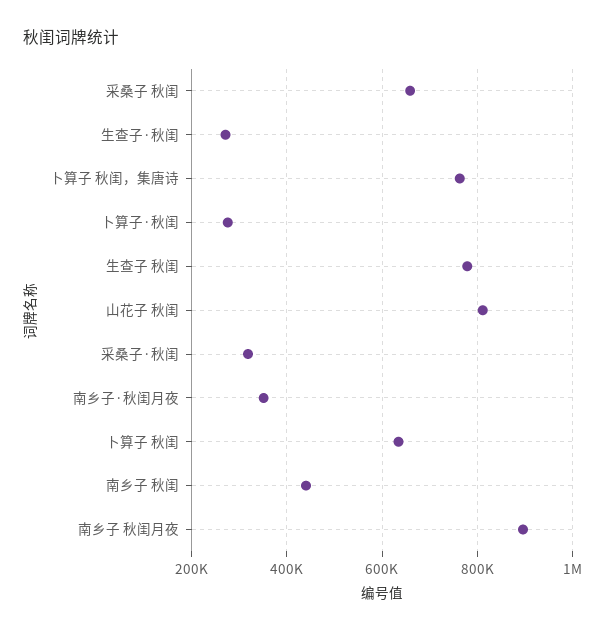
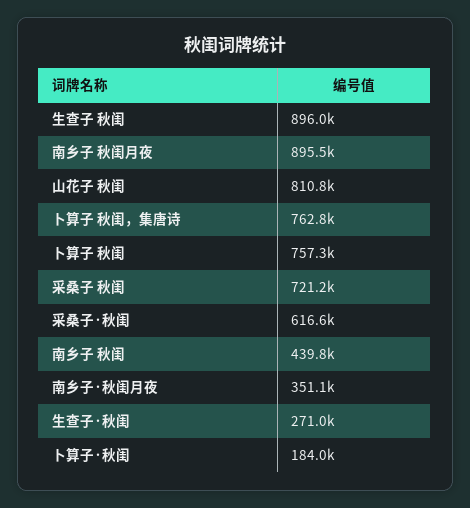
采桑子 秋闺: 660000 -> 721200
卜算子·秋闺: 280000 -> 184000
生查子 秋闺: 780000 -> 896000
采桑子·秋闺: 320000 -> 616600
卜算子 秋闺: 640000 -> 757300

